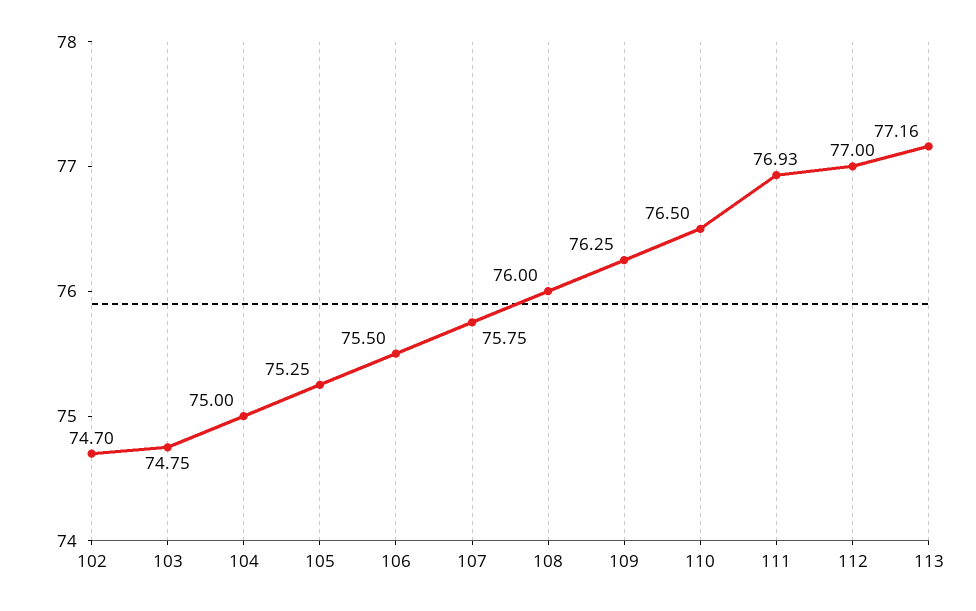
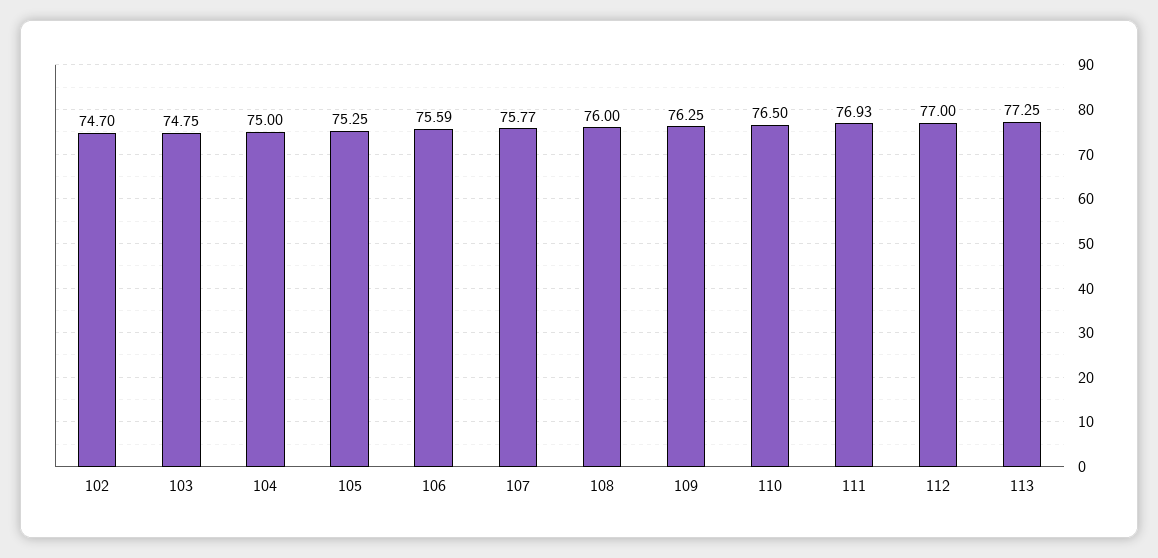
106: 75.5 -> 75.59
107: 75.75 -> 75.77
113: 77.16 -> 77.25

